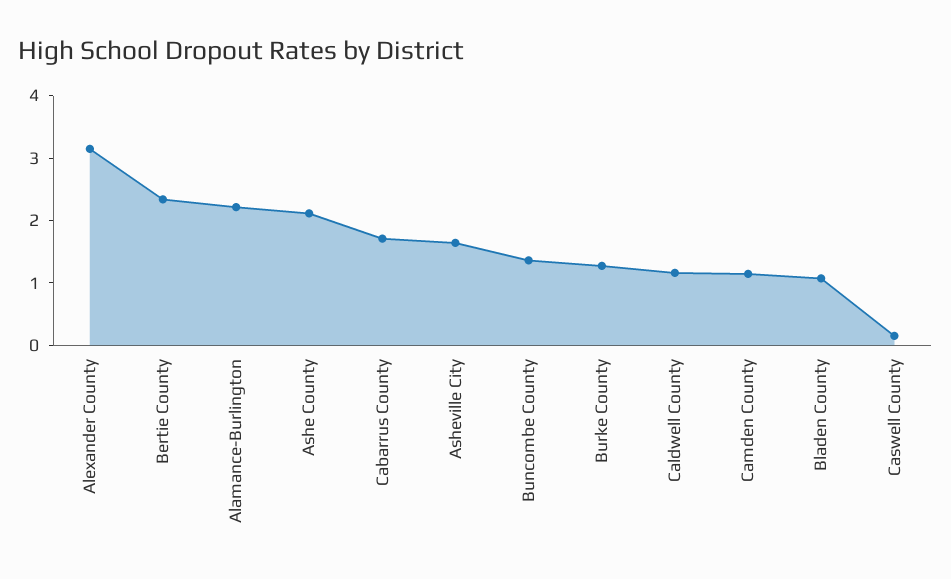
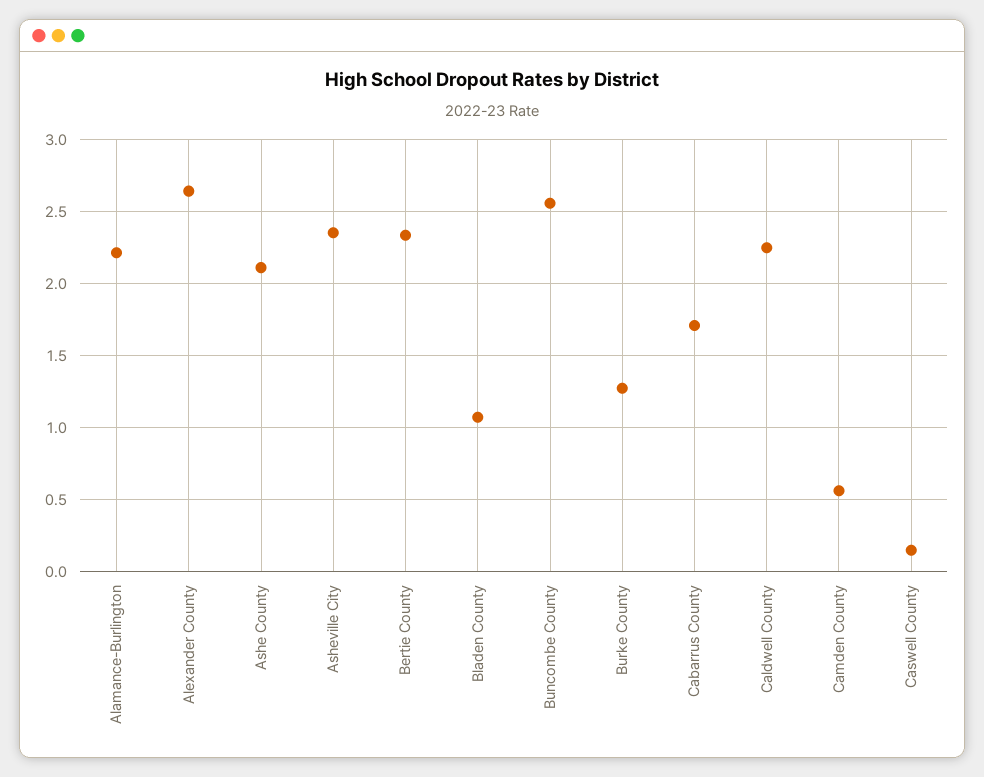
Alexander County: 3.2 -> 2.65
Asheville City: 1.6 -> 2.35
Buncombe County: 1.4 -> 2.55
Caldwell County: 1.2 -> 2.25
Camden County: 1.2 -> 0.55

